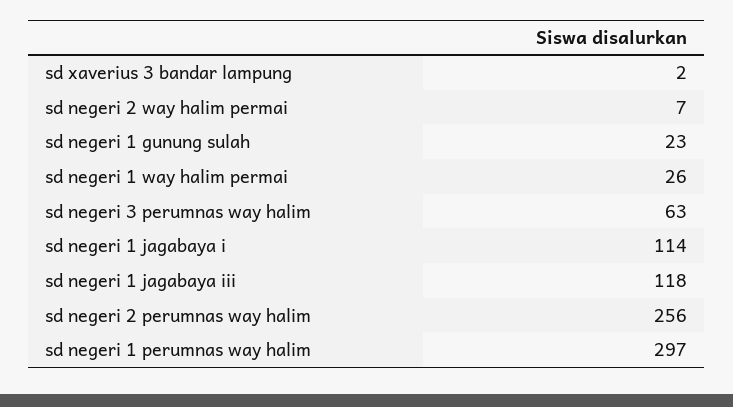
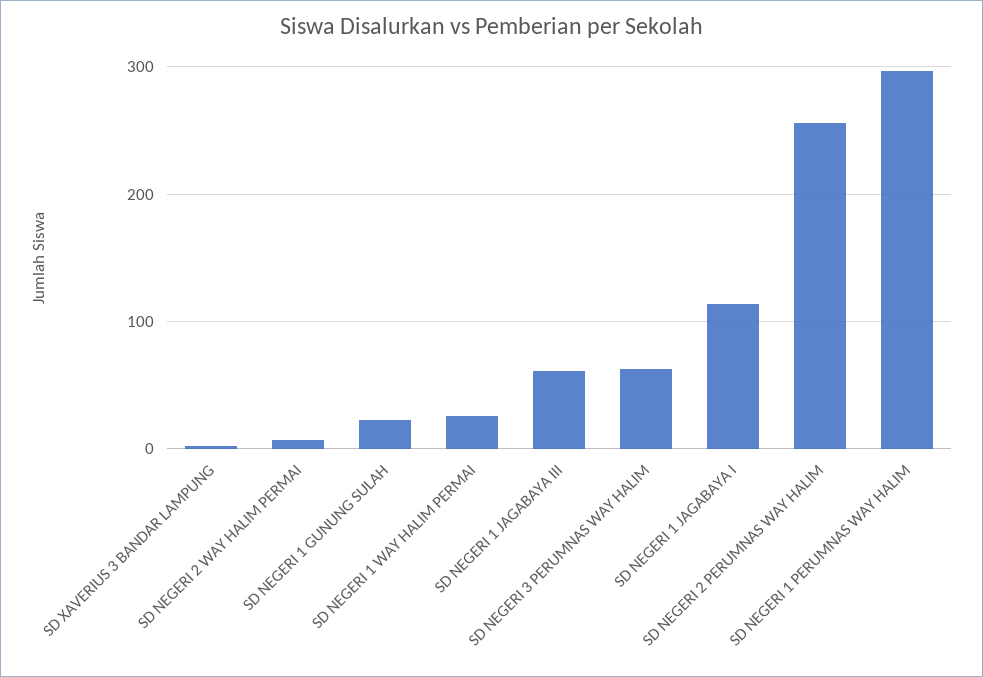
sd negeri 1 jagabaya iii: 118 -> 60

